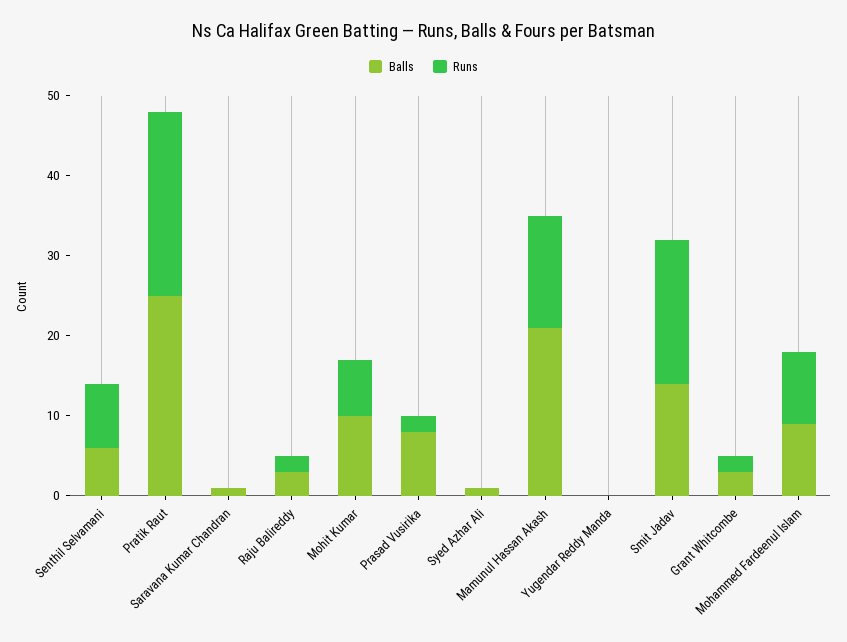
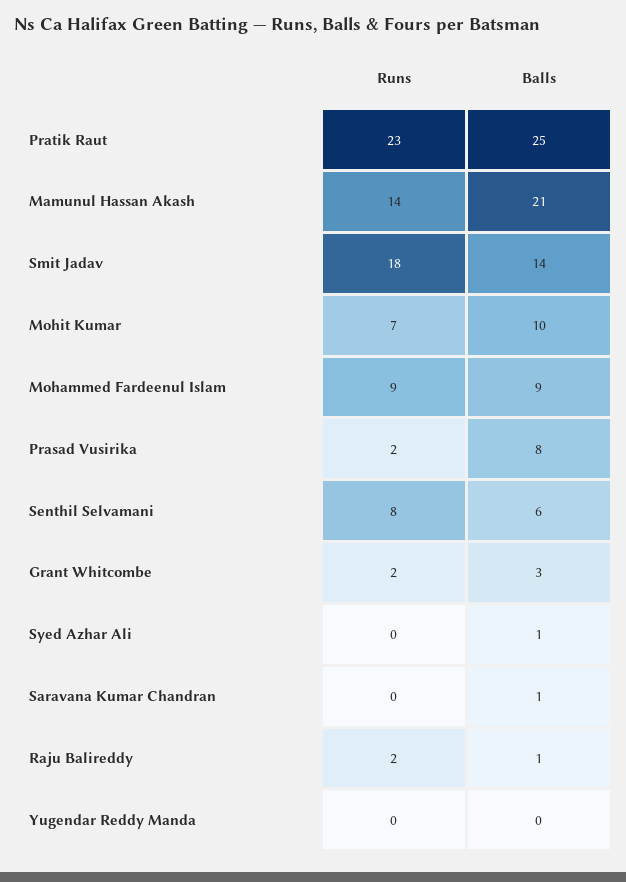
Balls, Raju Balireddy: 3 -> 1

